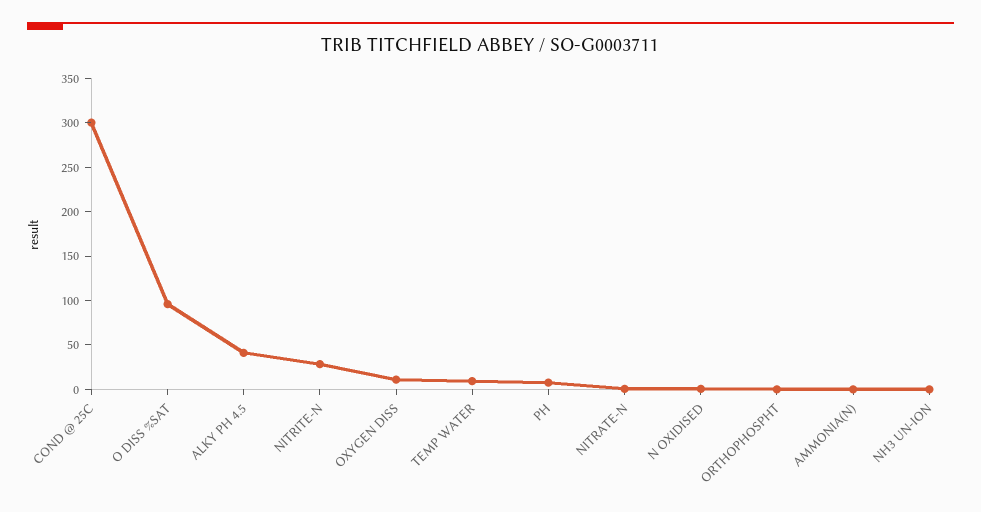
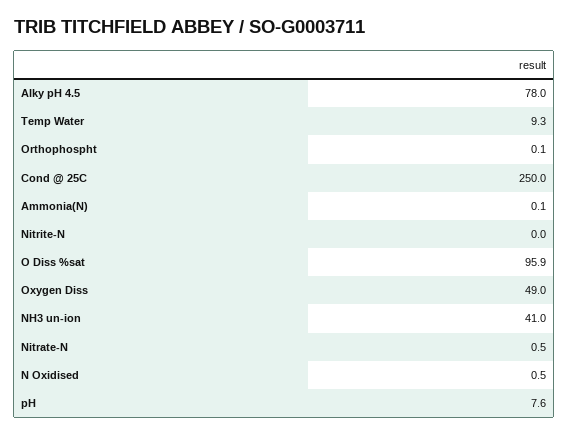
COND @ 25C: 300 -> 250
ALKY PH 4.5: 40 -> 78
NITRITE-N: 30 -> 0
OXYGEN DISS: 10 -> 49
NH3 UN-ION: 0 -> 41

